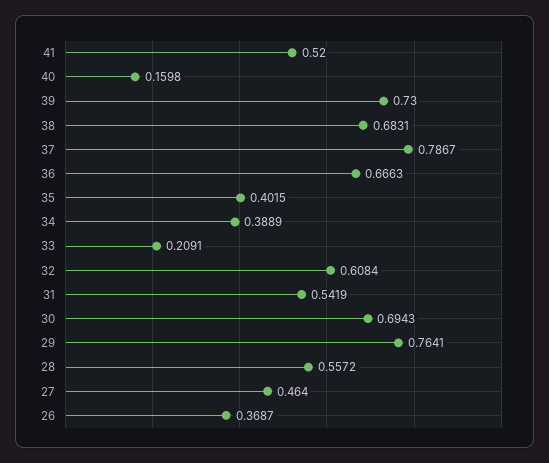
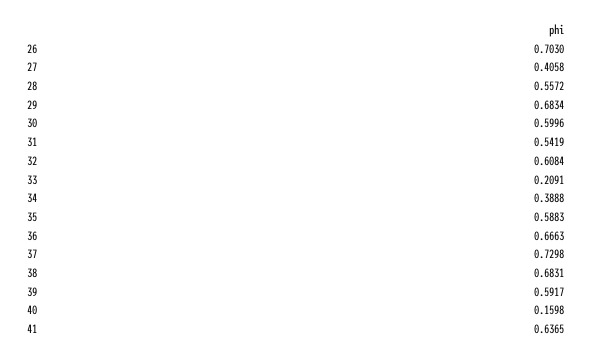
41: 0.52 -> 0.6365
39: 0.73 -> 0.5917
37: 0.7867 -> 0.7298
35: 0.4015 -> 0.5883
34: 0.3889 -> 0.3888
30: 0.6943 -> 0.5996
29: 0.7641 -> 0.6834
27: 0.464 -> 0.4058
26: 0.3687 -> 0.703

